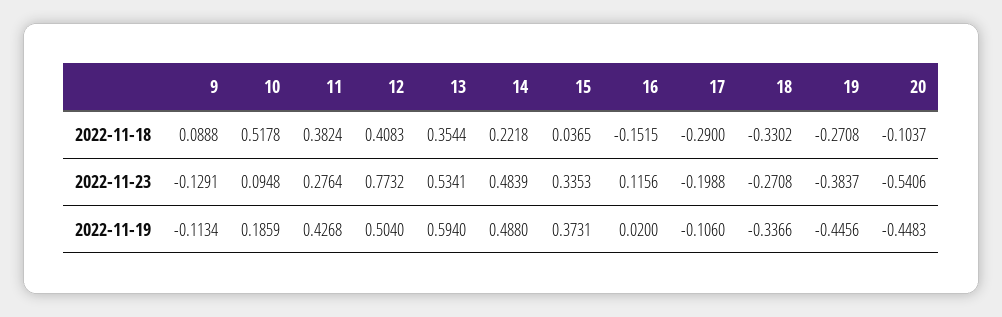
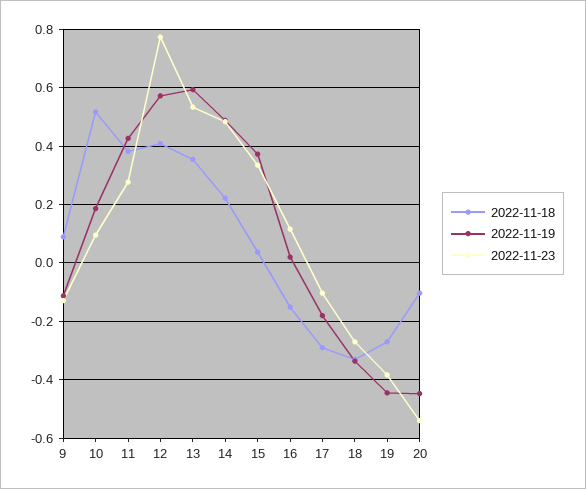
2022-11-23, 17: -0.1988 -> -0.1
2022-11-19, 12: 0.504 -> 0.575
2022-11-19, 17: -0.106 -> -0.175

